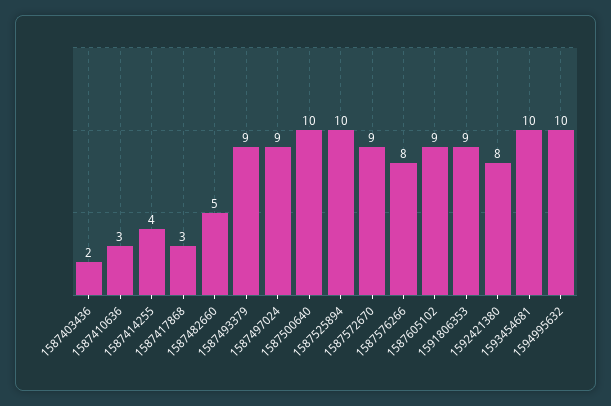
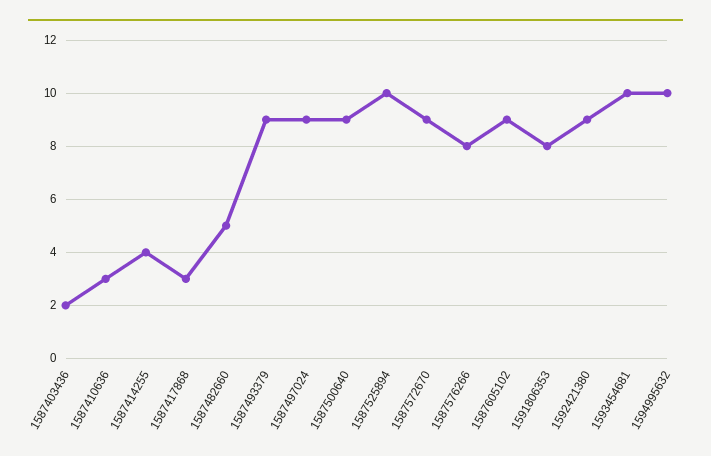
1587500640: 10 -> 9
1591806353: 9 -> 8
1592421380: 8 -> 9

